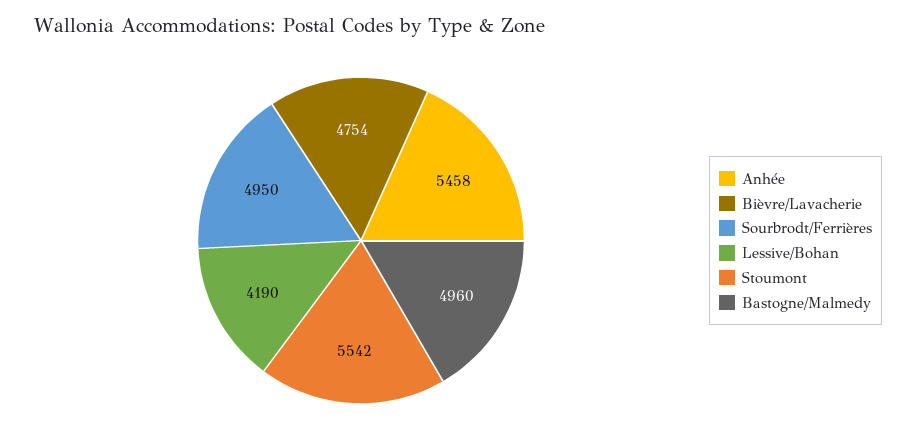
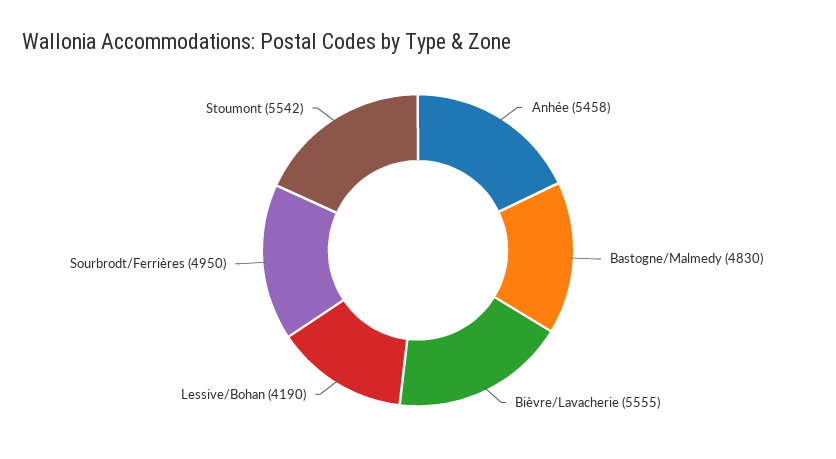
Bièvre/Lavacherie: 4754 -> 5555
Bastogne/Malmedy: 4960 -> 4830

